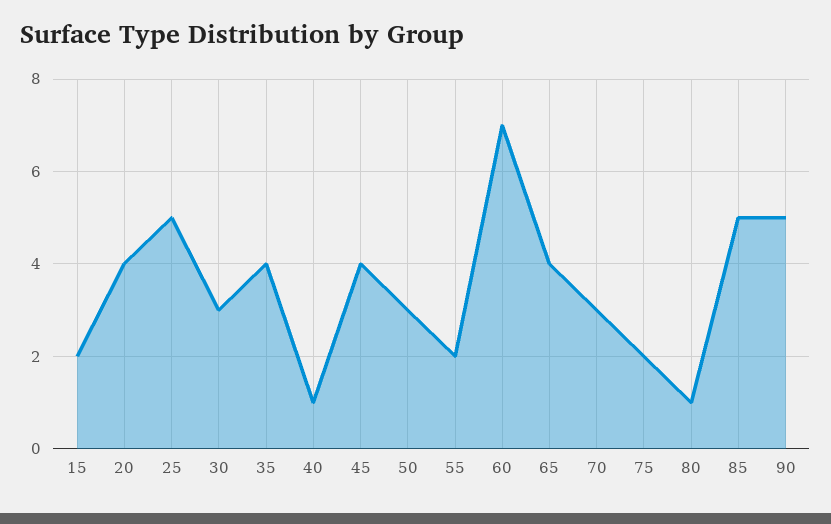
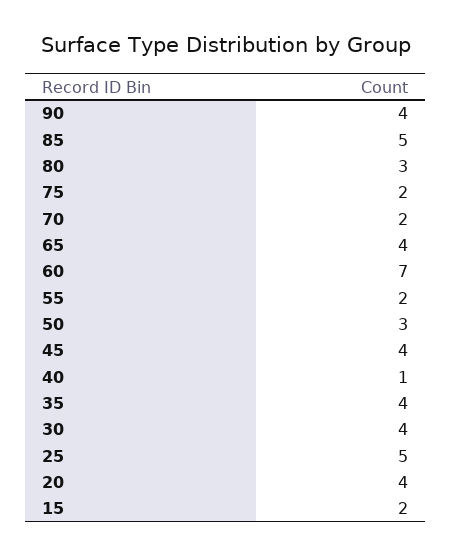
30: 3 -> 4
70: 3 -> 2
80: 1 -> 3
90: 5 -> 4

